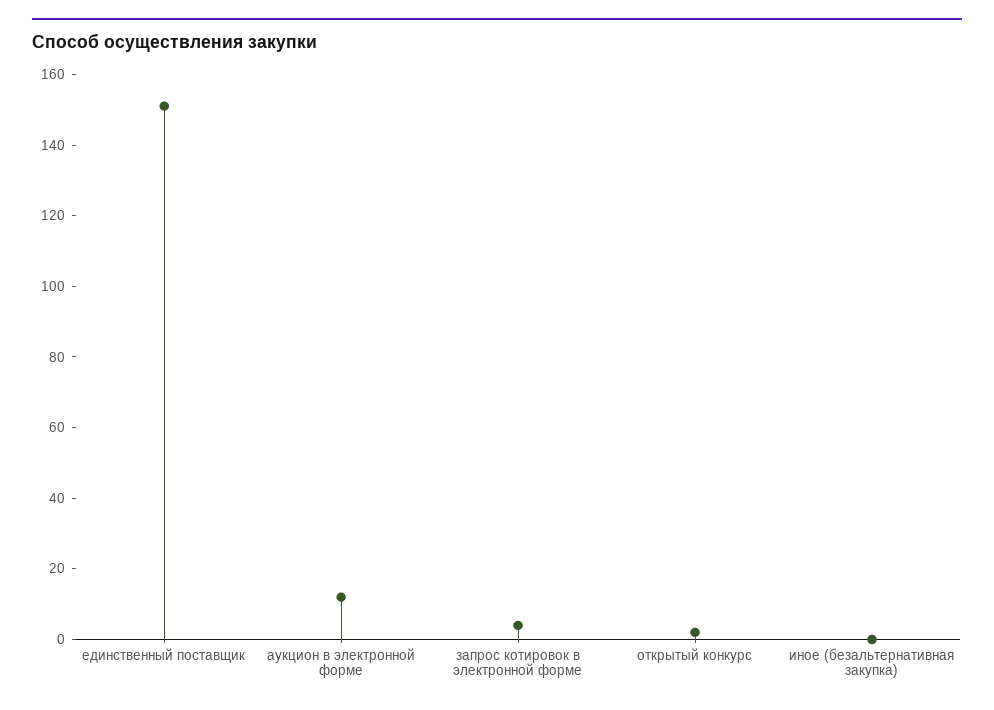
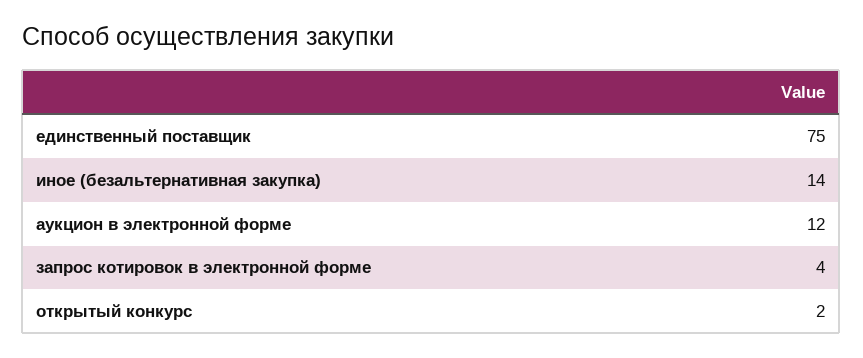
единственный поставщик: 150 -> 75
иное (безальтернативная закупка): 0 -> 14

